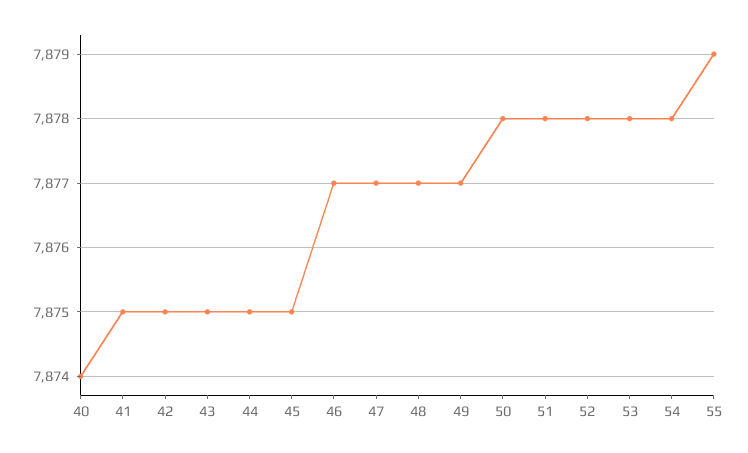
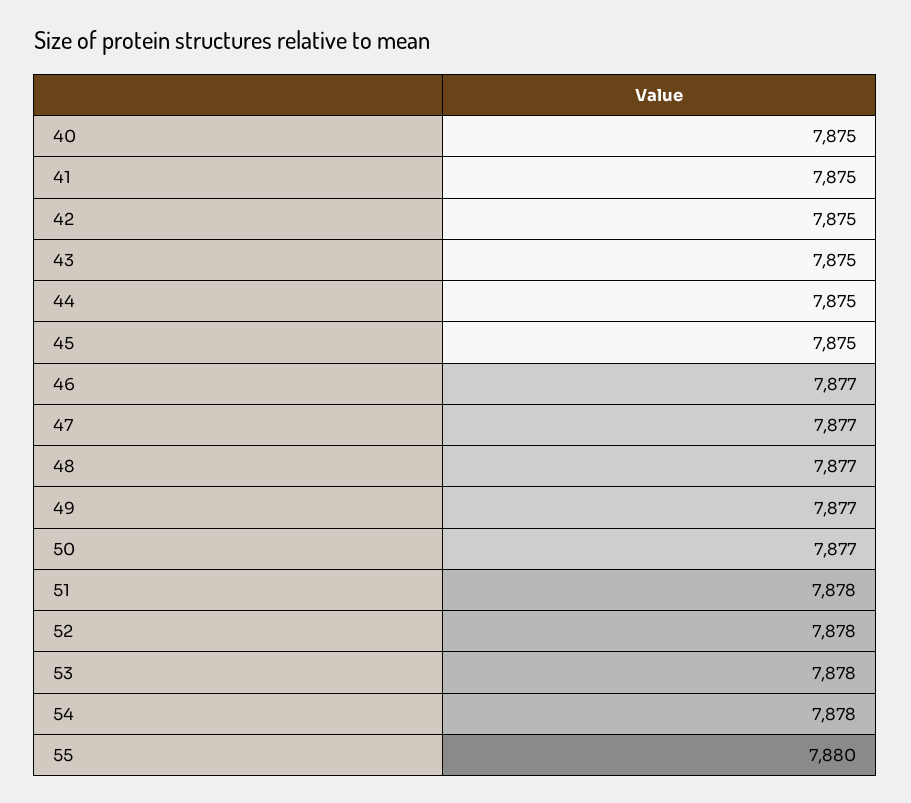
40: 7874 -> 7875
50: 7878 -> 7877
55: 7879 -> 7880

